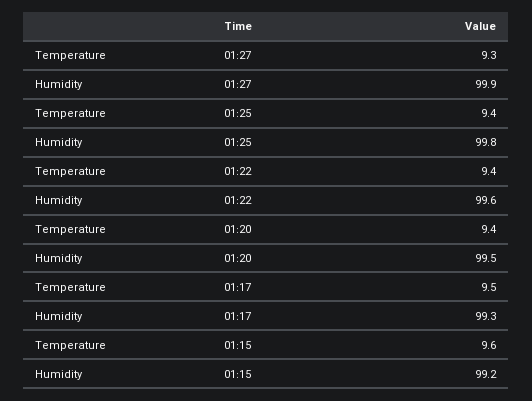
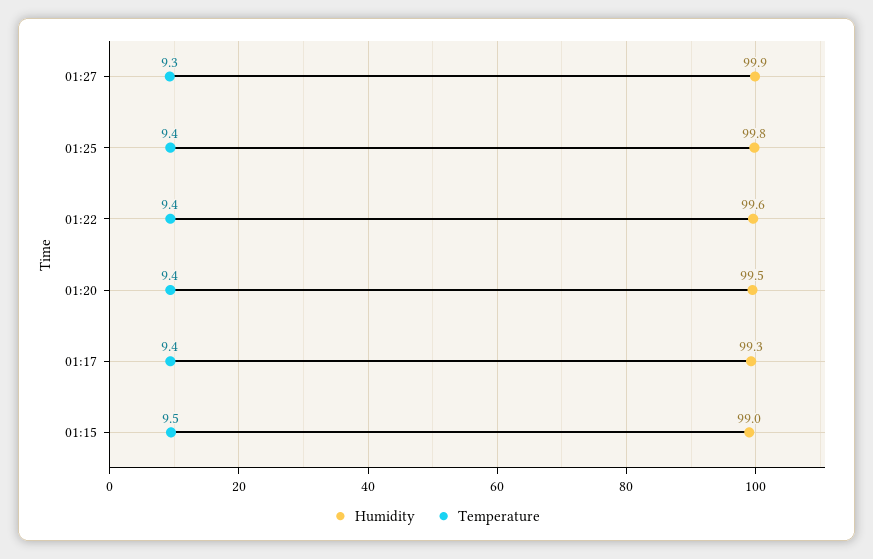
Temperature, 01:17: 9.5 -> 9.4
Temperature, 01:15: 9.6 -> 9.5
Humidity, 01:15: 99.2 -> 99

